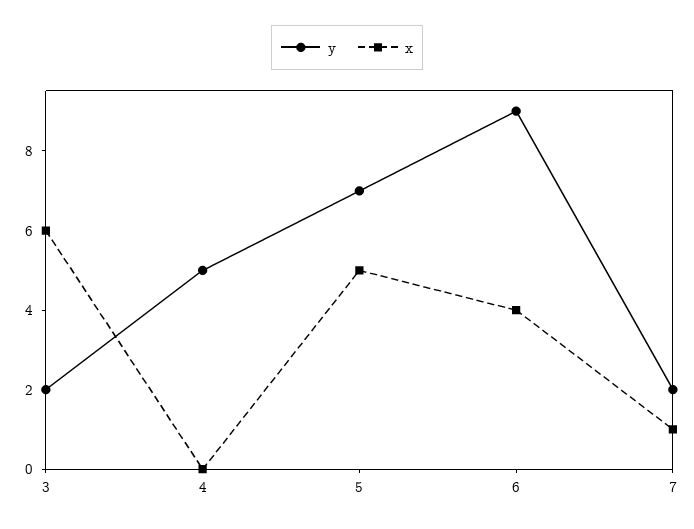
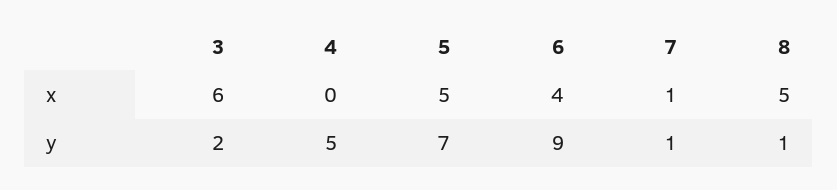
y, 7: 2 -> 1
x, 8: none -> 5
y, 8: none -> 1

